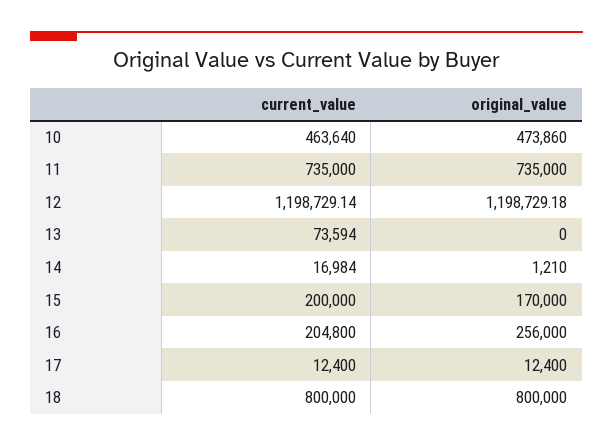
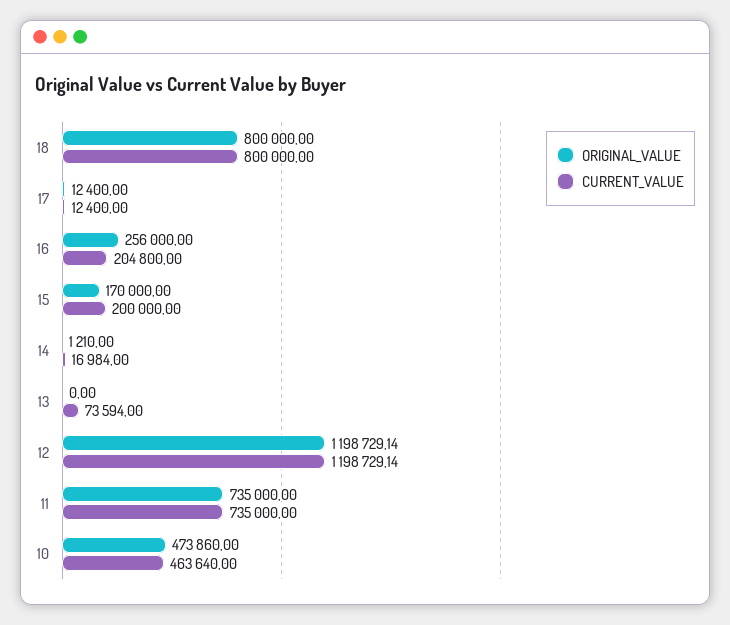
original_value, 12: 1198729.18 -> 1198729.14

